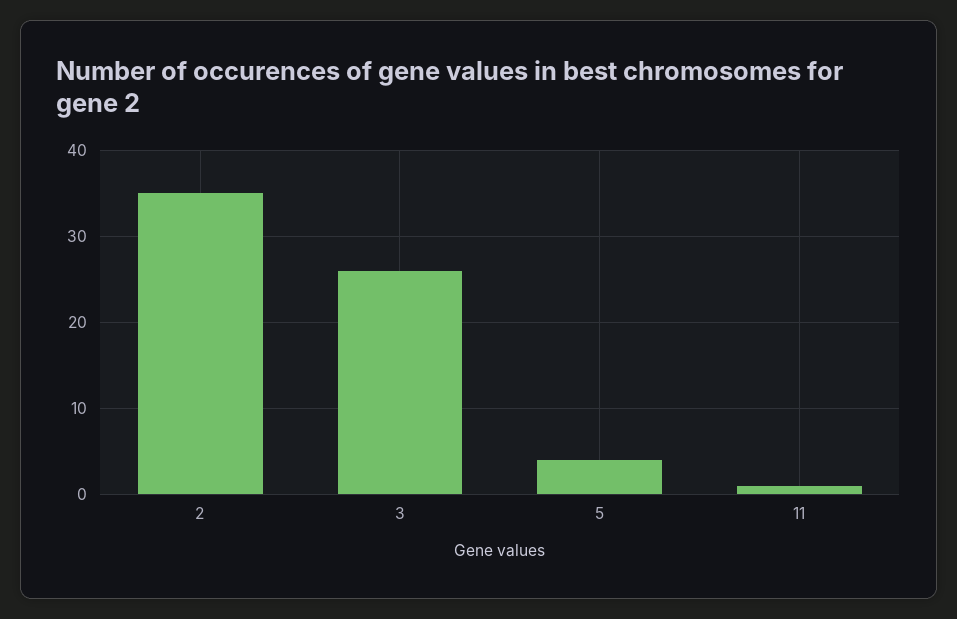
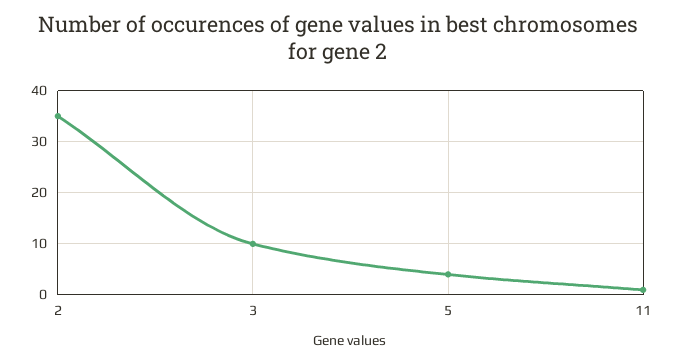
3: 26 -> 10

